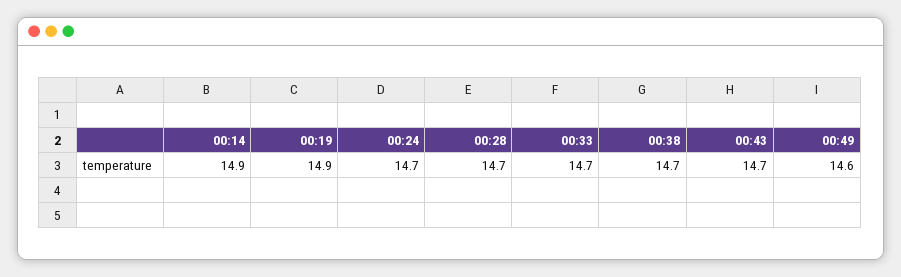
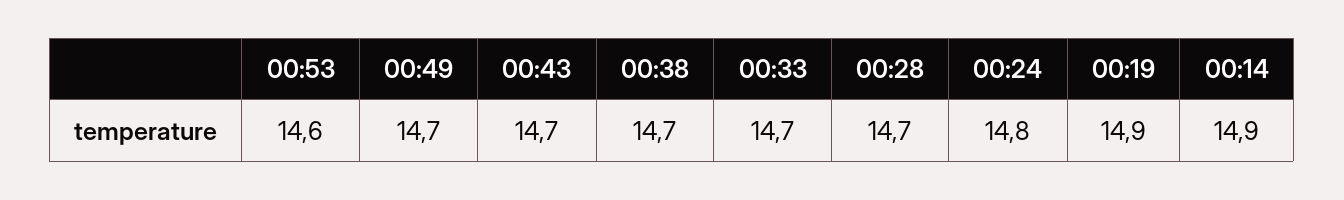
00:24: 14.7 -> 14.8
00:49: 14.6 -> 14.7
00:53: none -> 14.6

